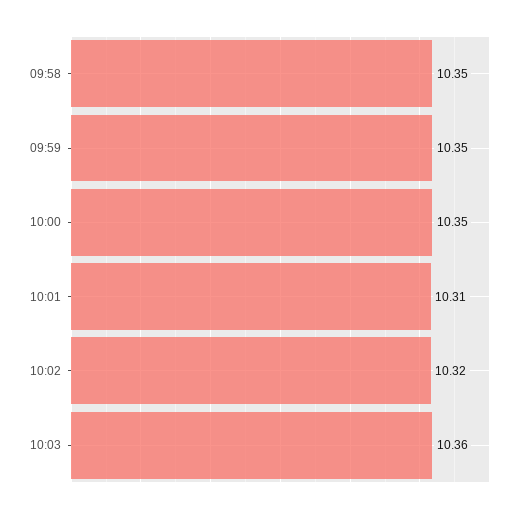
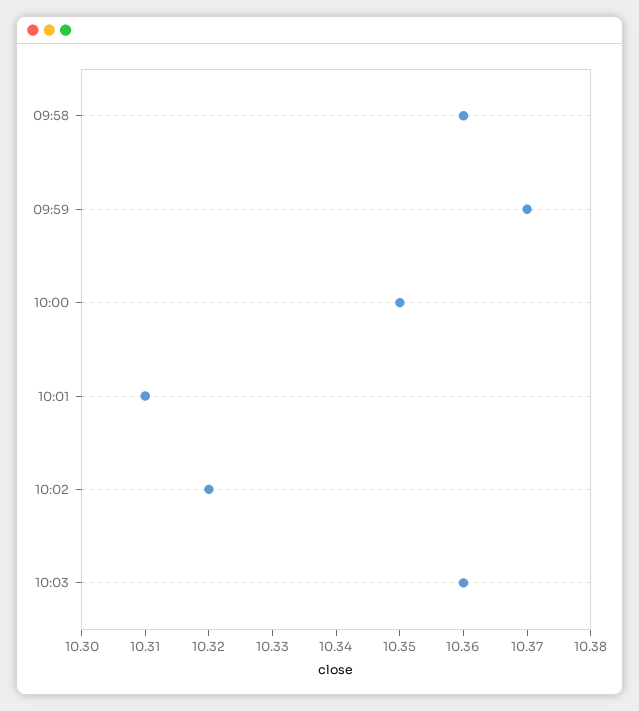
09:58: 10.35 -> 10.36
09:59: 10.35 -> 10.37

